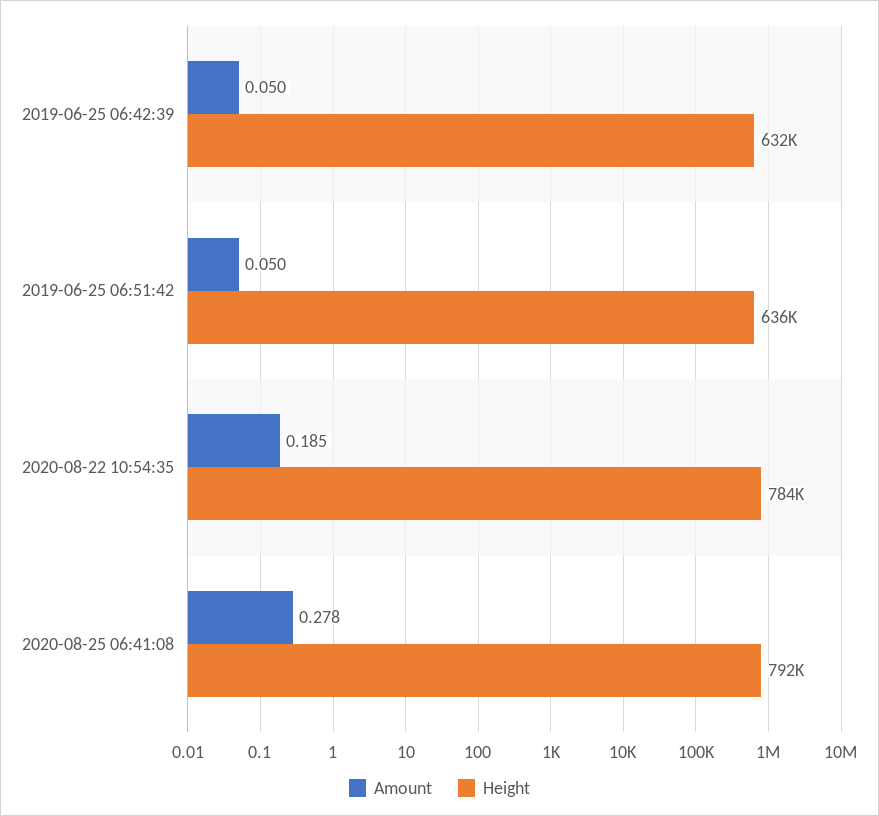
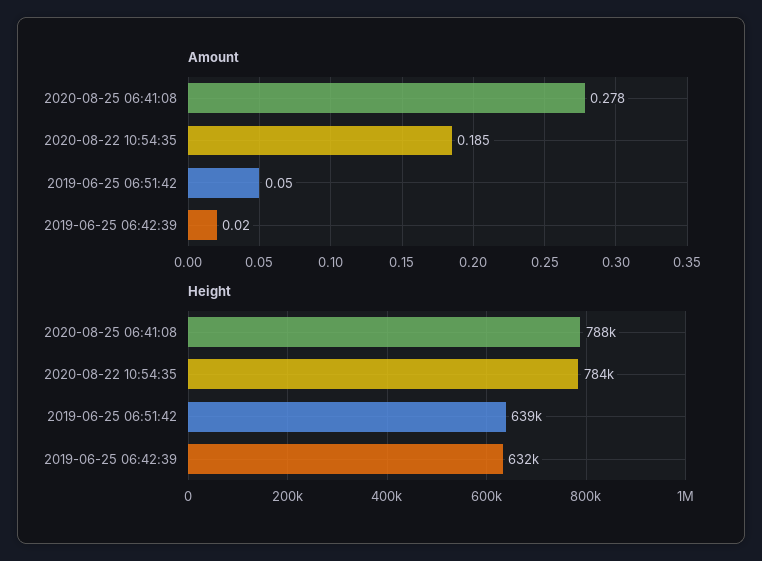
Amount, 2019-06-25 06:42:39: 0.05 -> 0.02
Height, 2019-06-25 06:51:42: 636000 -> 639000
Height, 2020-08-25 06:41:08: 792000 -> 788000

